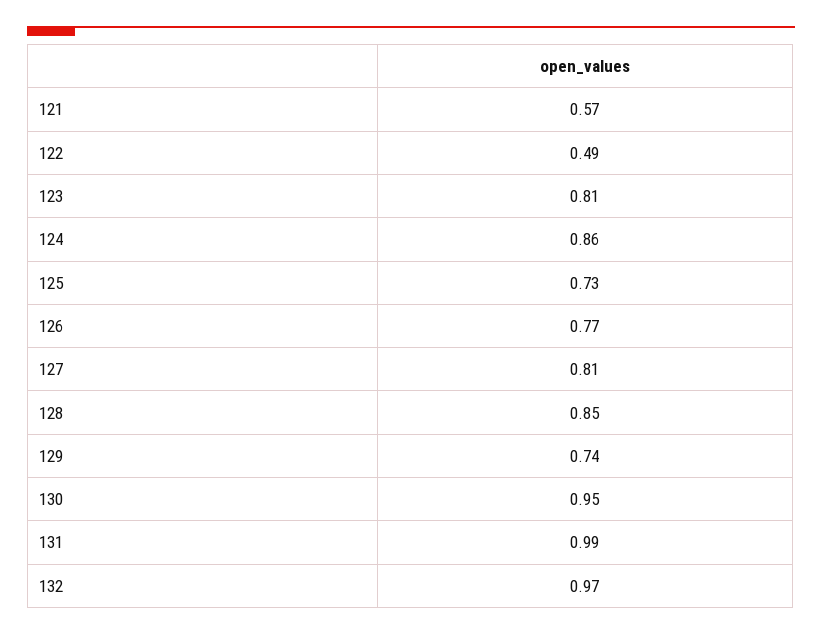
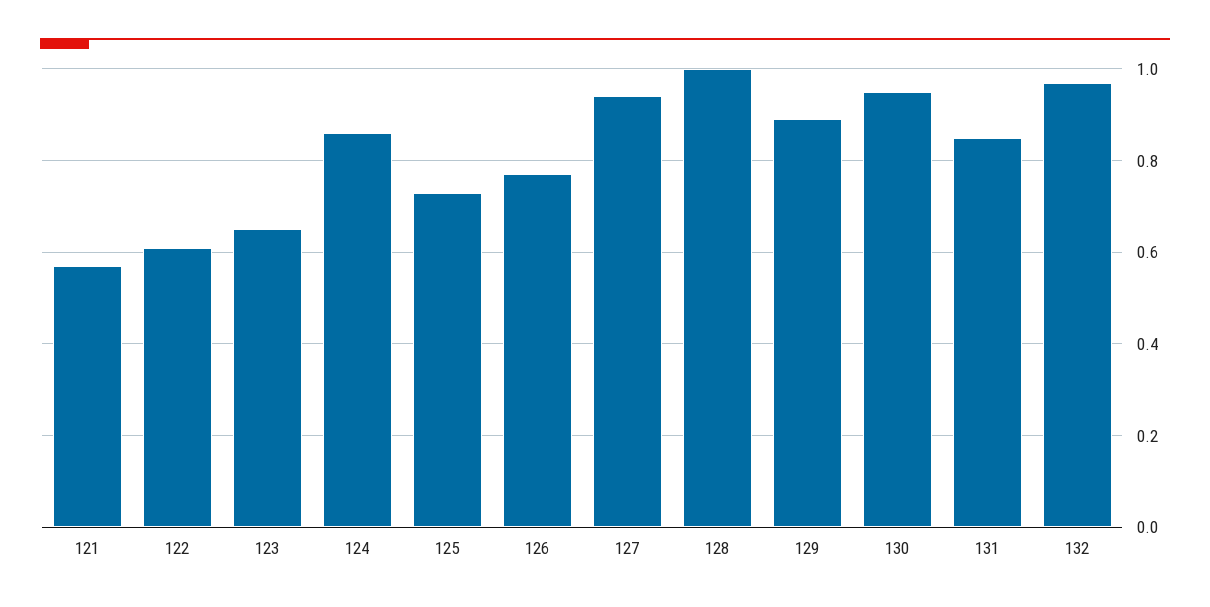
122: 0.49 -> 0.6
123: 0.81 -> 0.65
127: 0.81 -> 0.95
128: 0.85 -> 1
129: 0.74 -> 0.9
131: 0.99 -> 0.85

